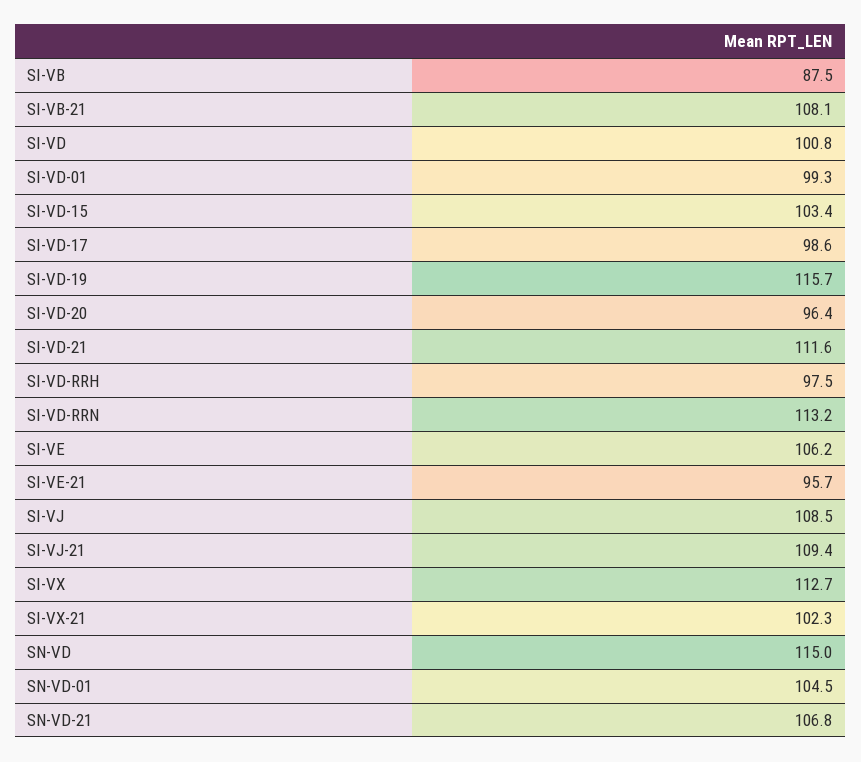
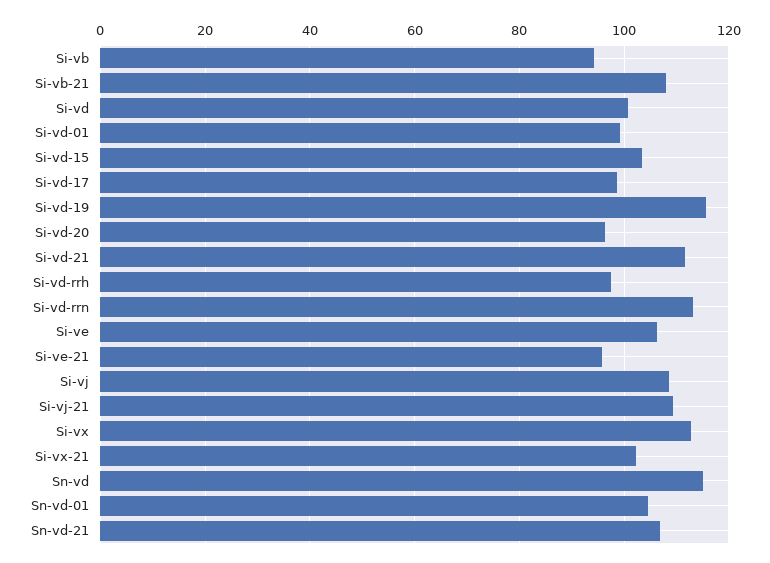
SI-VB: 87.5 -> 94

